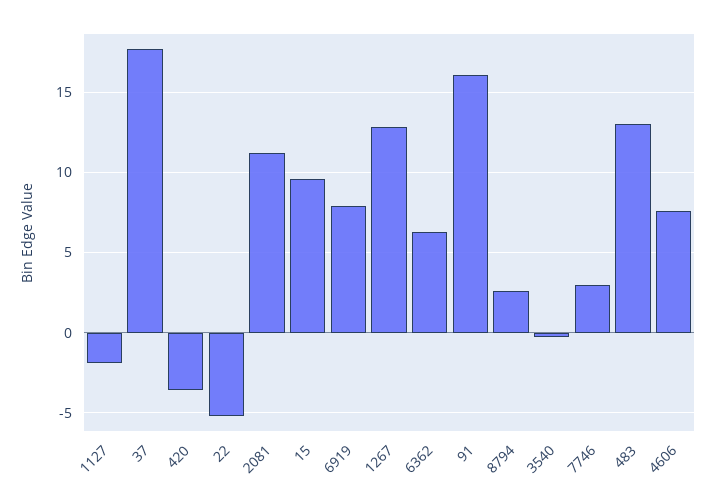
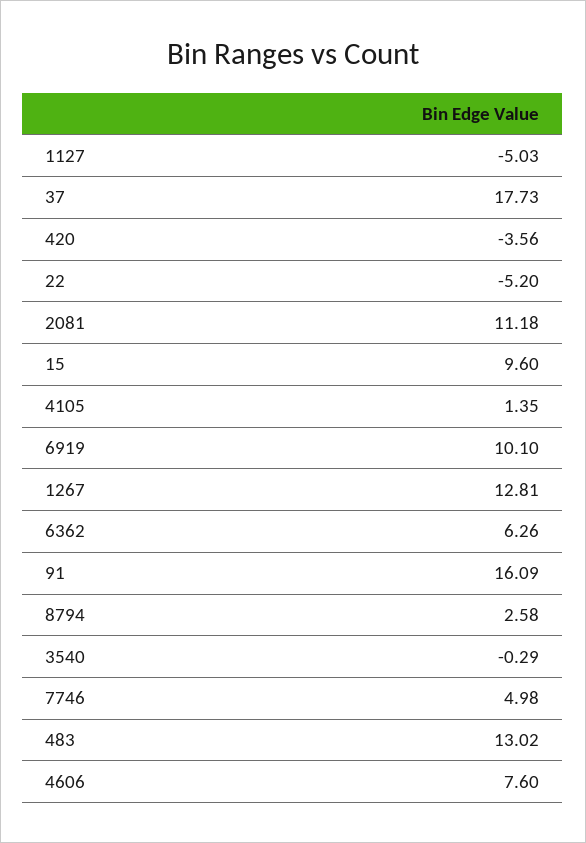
1127: -2 -> -5.03
6919: 8 -> 10.1
7746: 3 -> 4.98
4105: none -> 1.35

